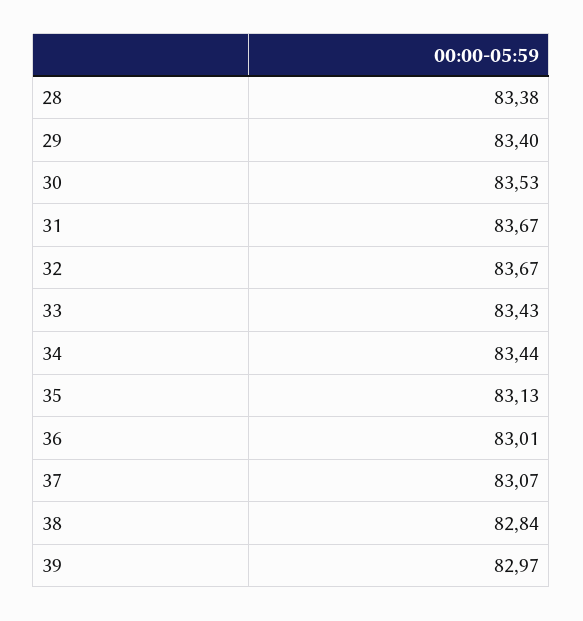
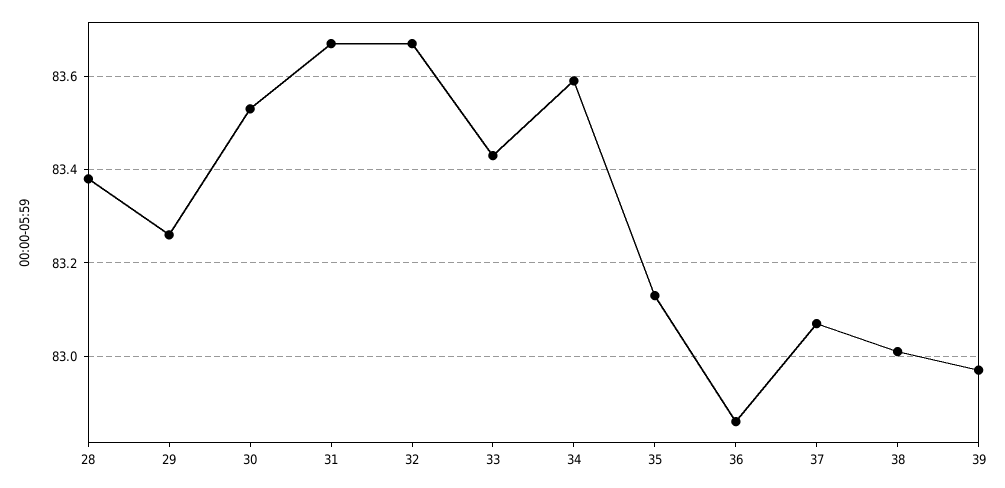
29: 83.4 -> 83.25
34: 83.44 -> 83.6
36: 83.01 -> 82.85
38: 82.84 -> 83

